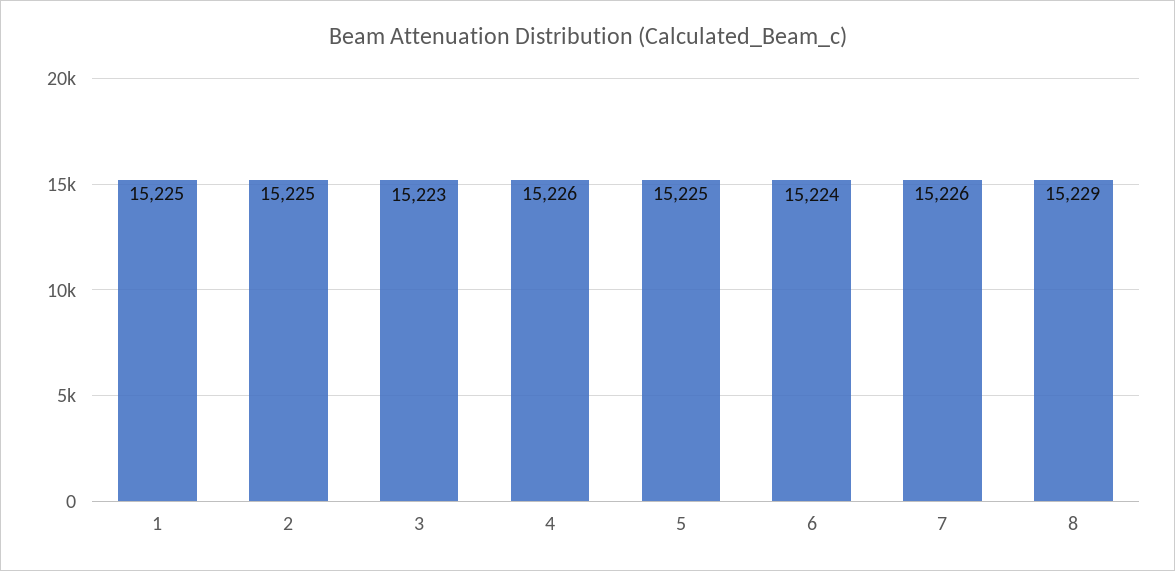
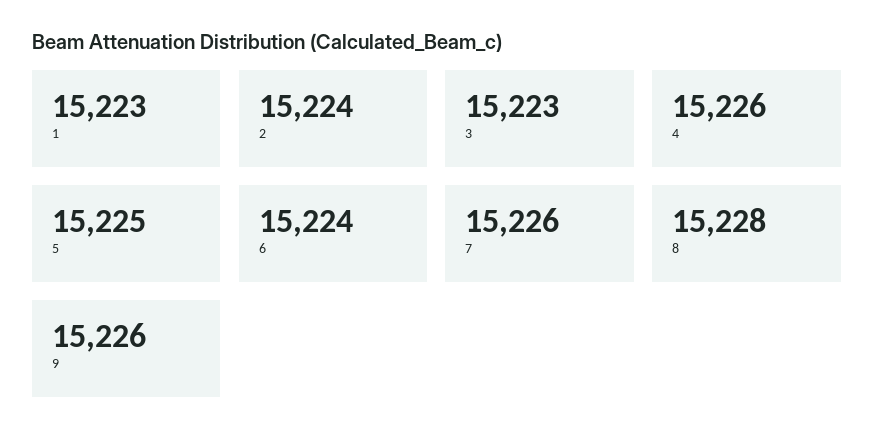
1: 15225 -> 15223
2: 15225 -> 15224
8: 15229 -> 15228
9: none -> 15226

